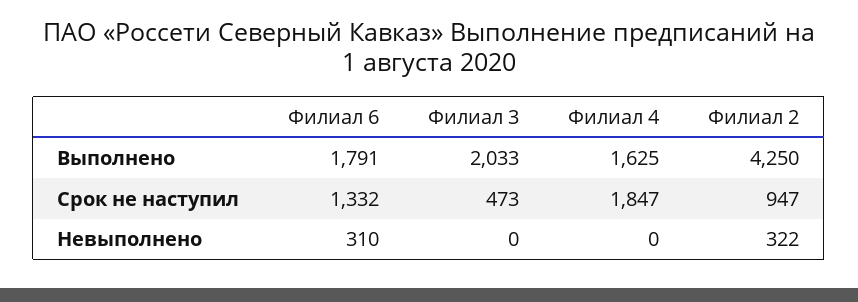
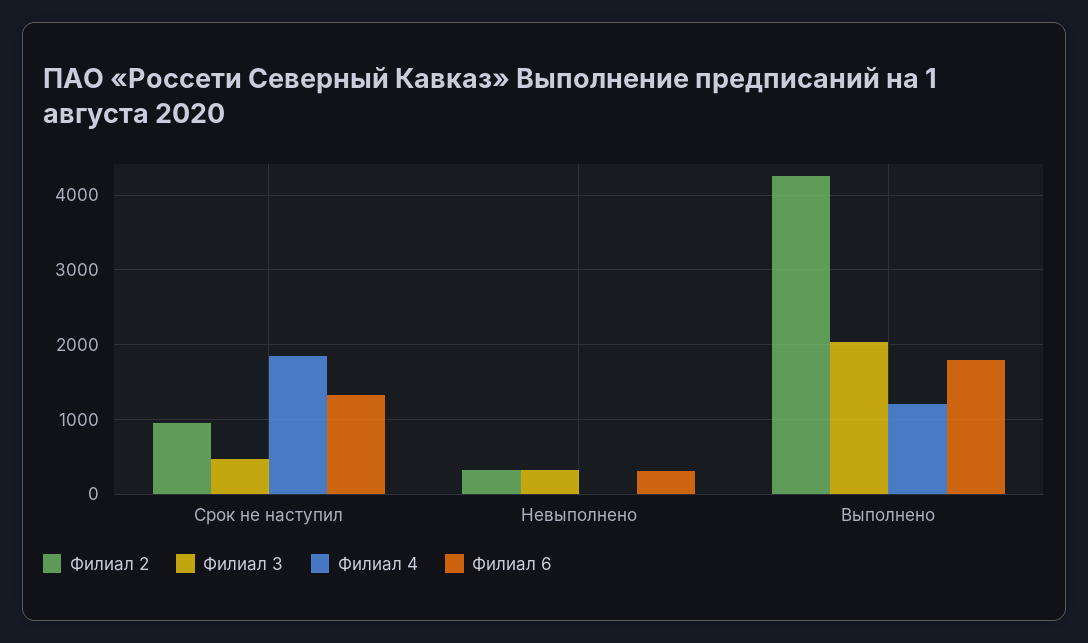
Филиал 4, Выполнено: 1625 -> 1200
Филиал 3, Невыполнено: 0 -> 300

